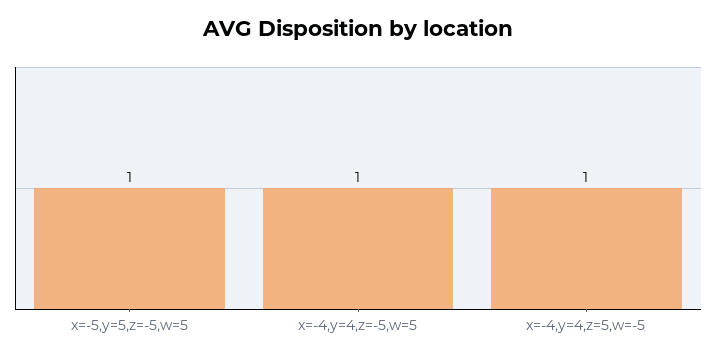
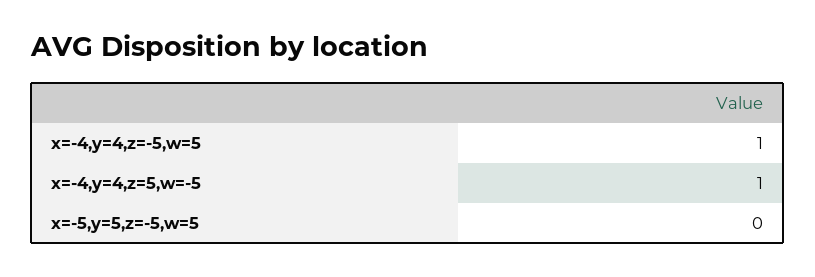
x=-5,y=5,z=-5,w=5: 1 -> 0

